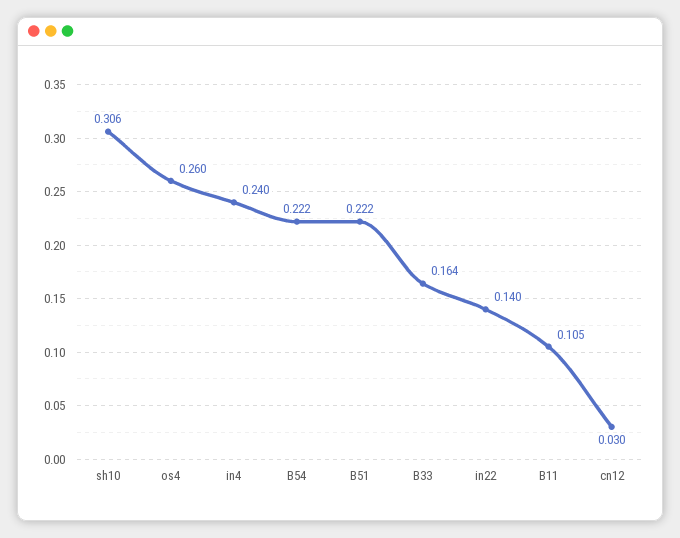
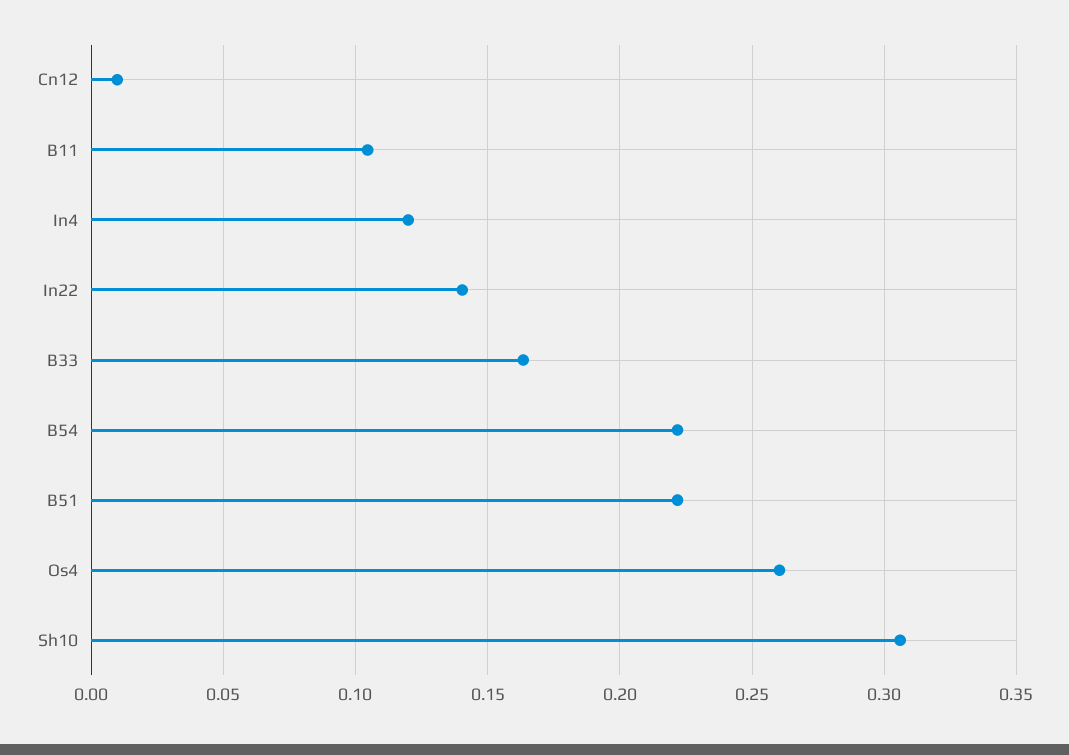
in4: 0.24 -> 0.12
cn12: 0.03 -> 0.01

